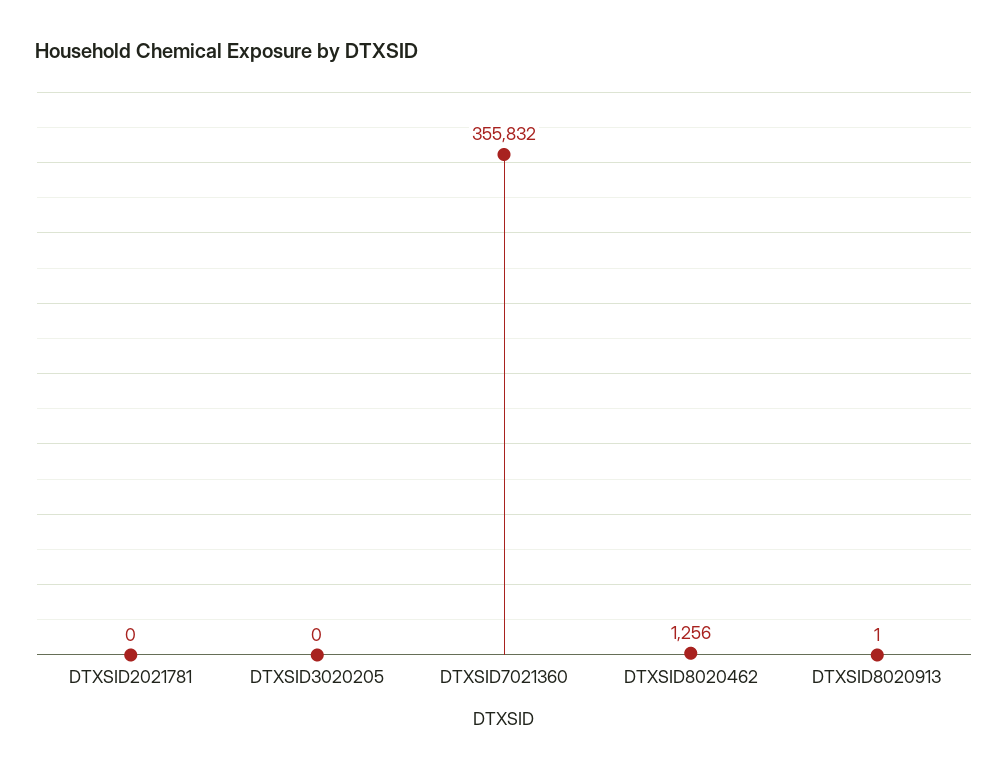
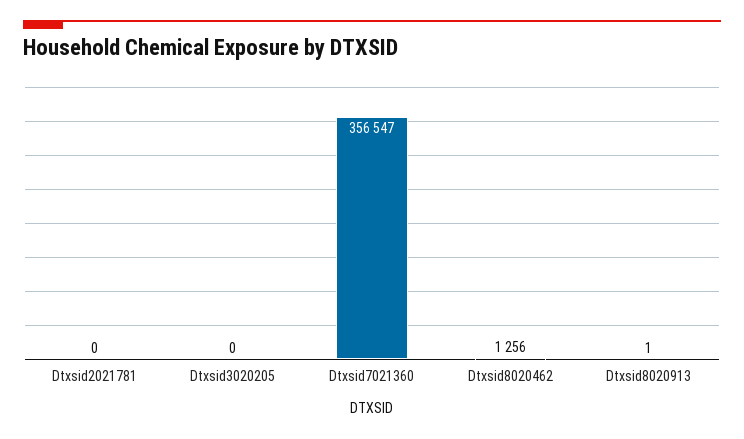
DTXSID7021360: 355832 -> 356547

